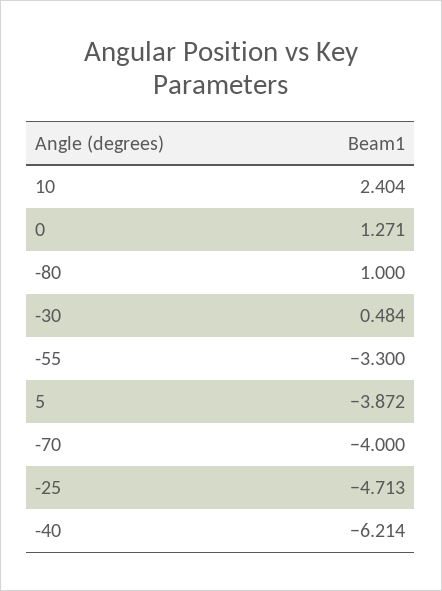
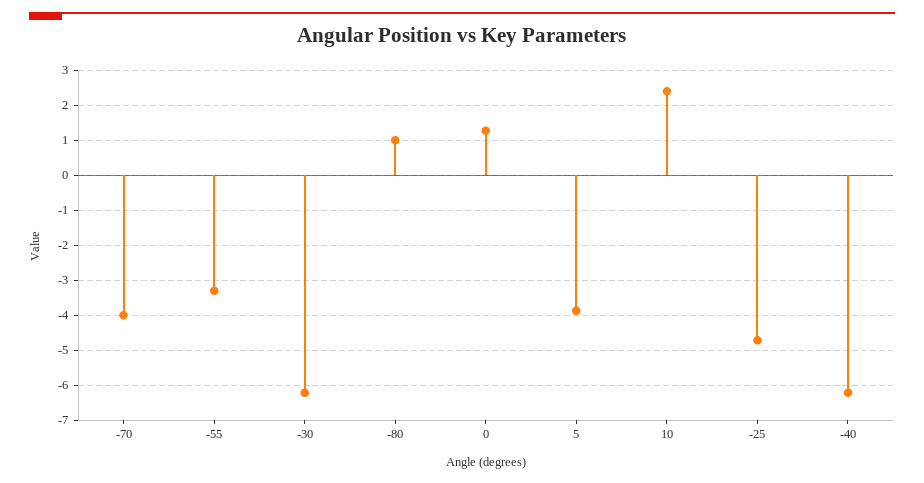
-30: 0.484 -> -6.2

